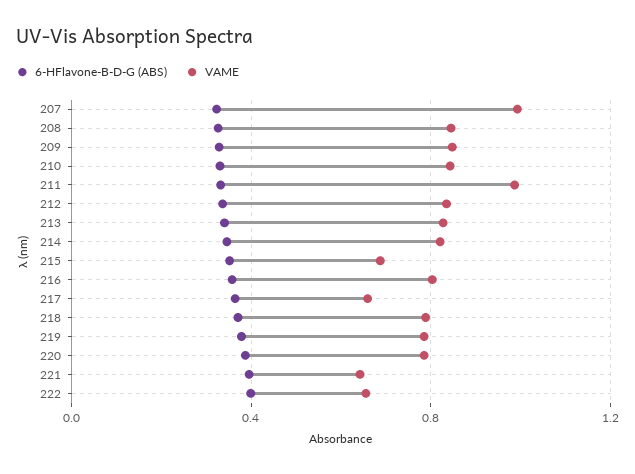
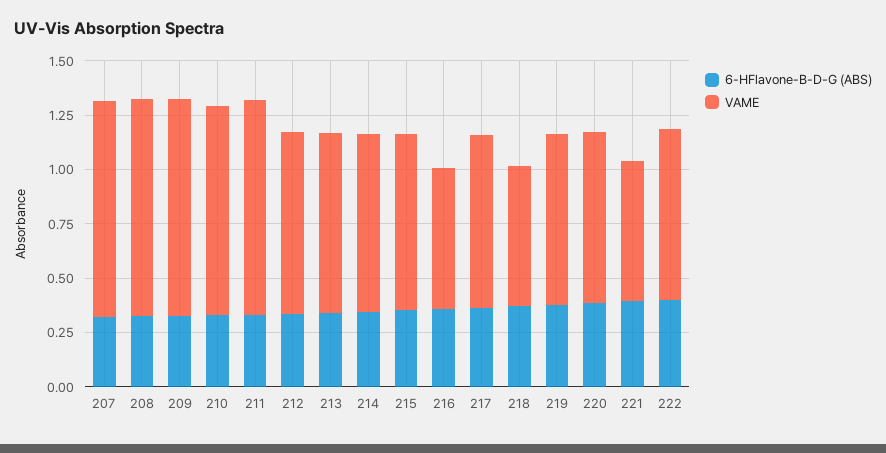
VAME, 208: 0.85 -> 1
VAME, 209: 0.85 -> 1
VAME, 210: 0.85 -> 0.95
VAME, 215: 0.7 -> 0.8
VAME, 216: 0.8 -> 0.65
VAME, 217: 0.65 -> 0.8
VAME, 218: 0.8 -> 0.65
VAME, 222: 0.65 -> 0.8

